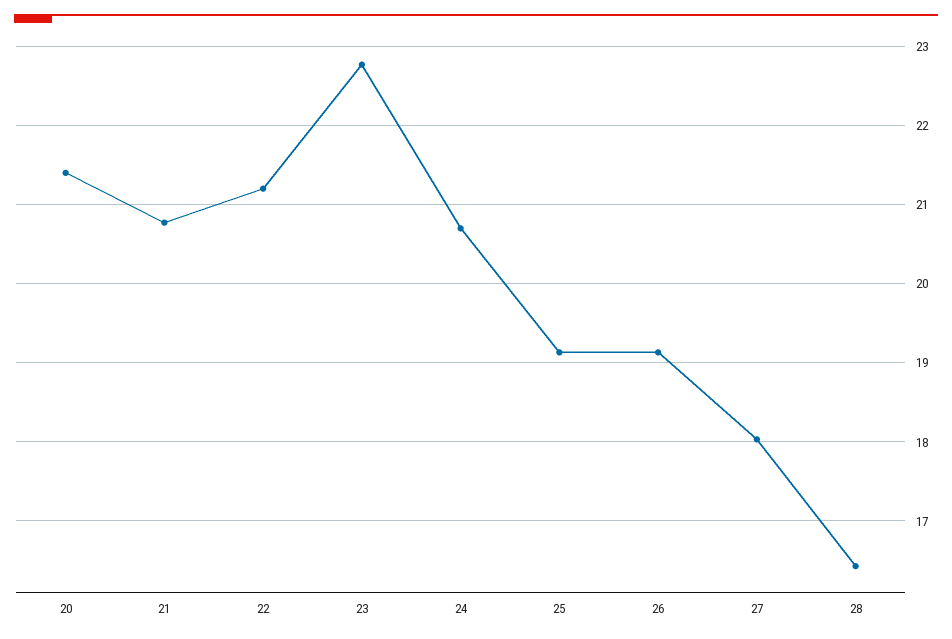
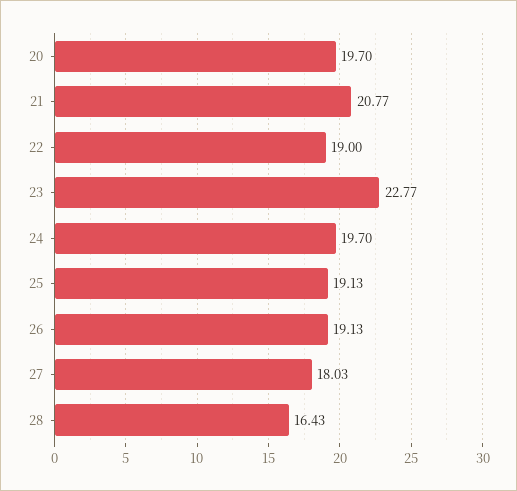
20: 21.4 -> 19.7
22: 21.2 -> 19
24: 20.7 -> 19.7

